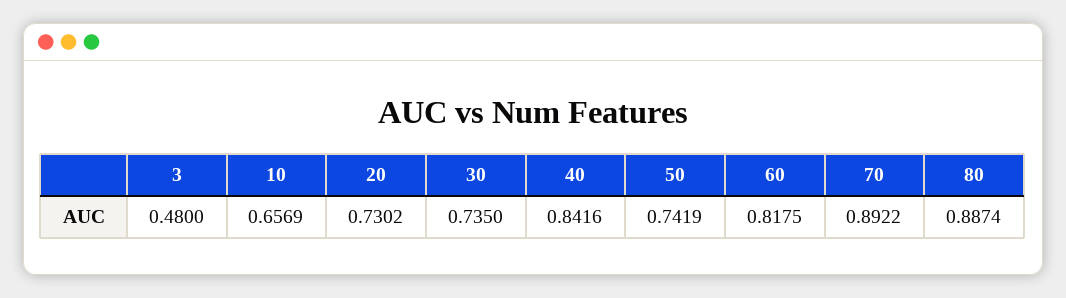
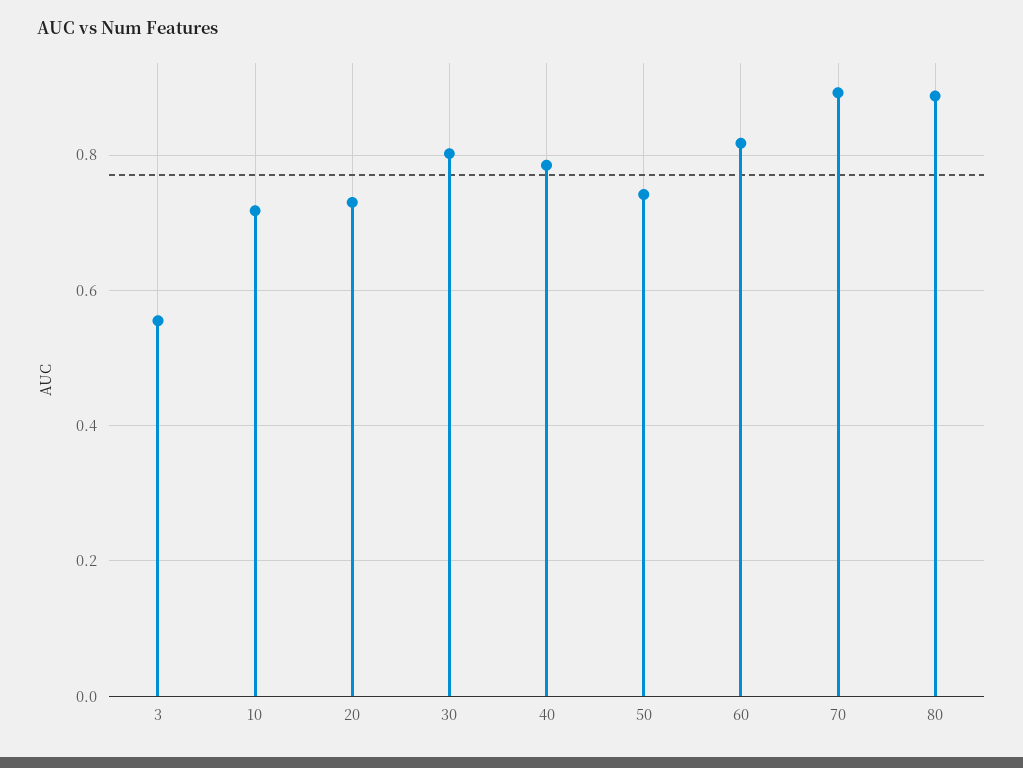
3: 0.48 -> 0.56
10: 0.6569 -> 0.72
30: 0.735 -> 0.8
40: 0.8416 -> 0.78

